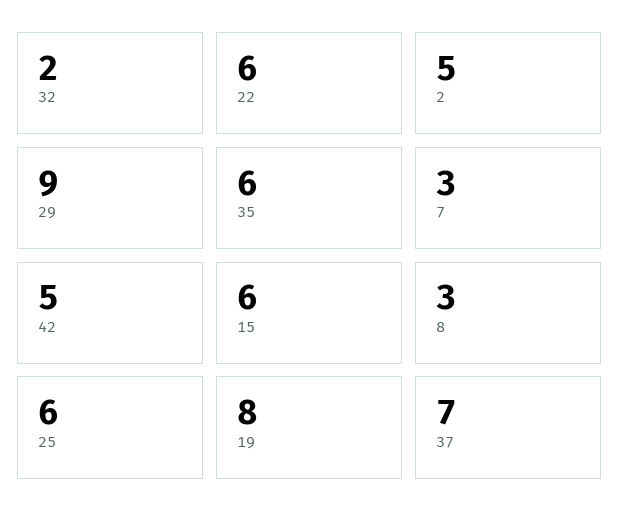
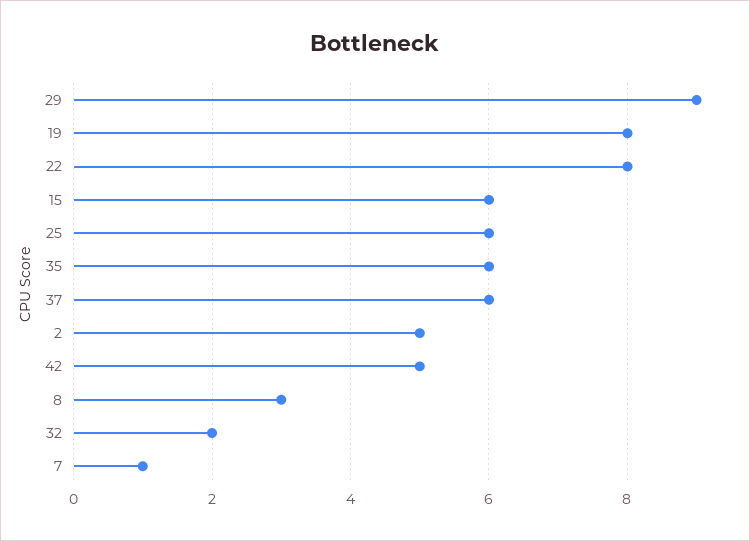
22: 6 -> 8
7: 3 -> 1
37: 7 -> 6

